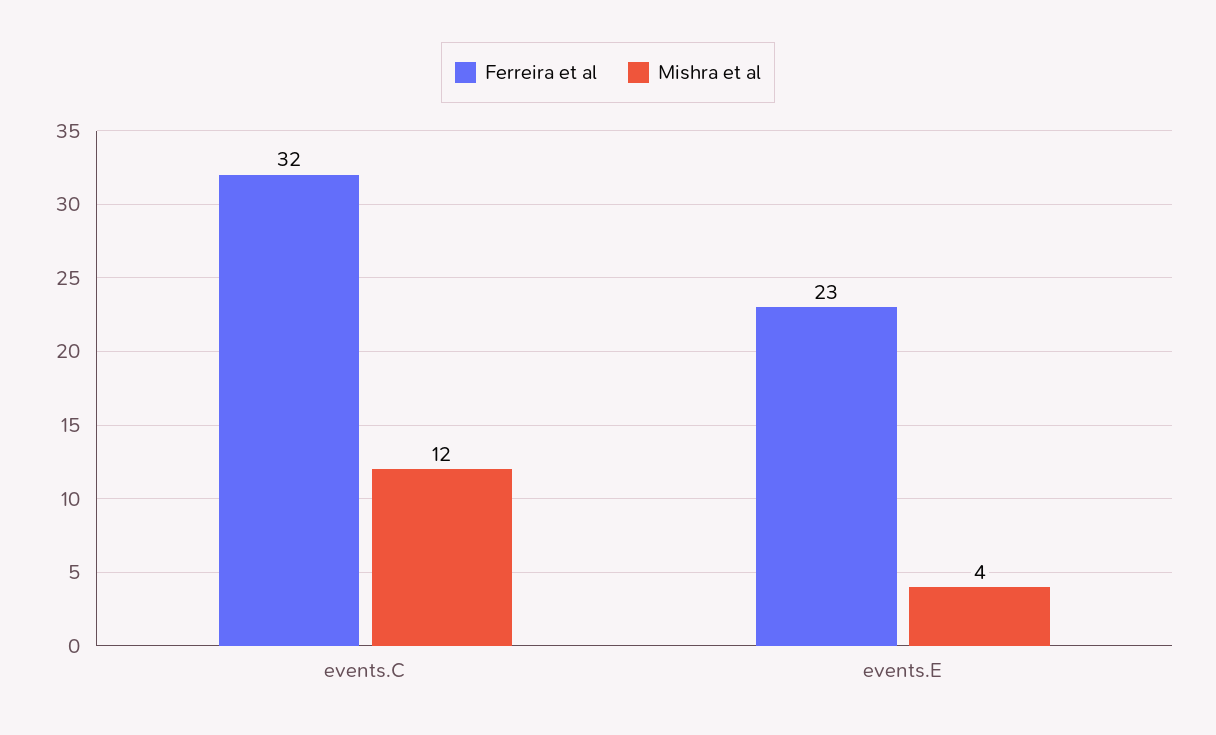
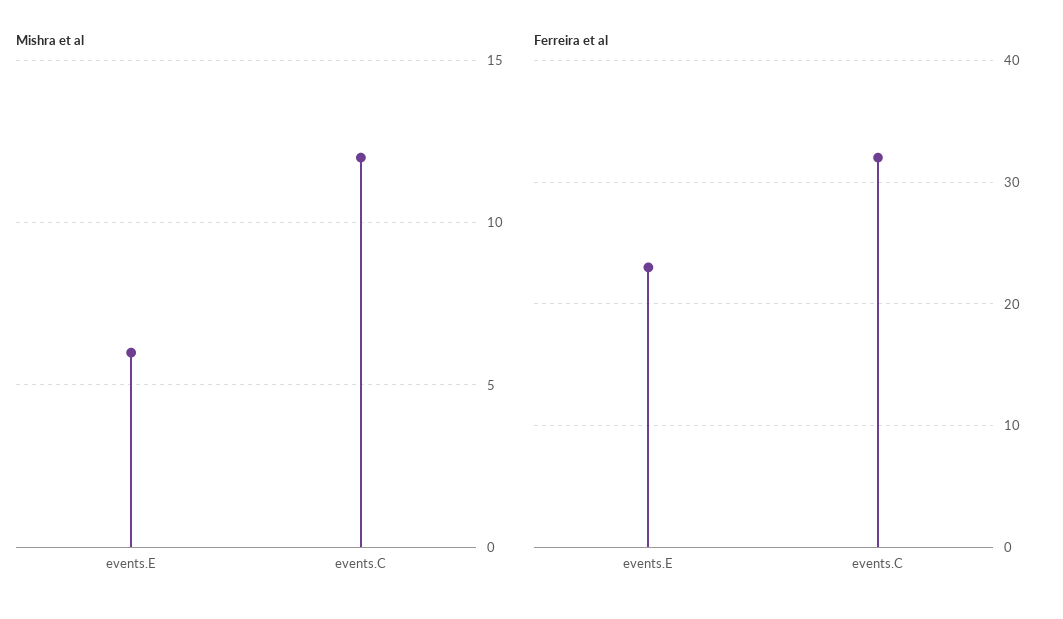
Mishra et al, events.E: 4 -> 6

